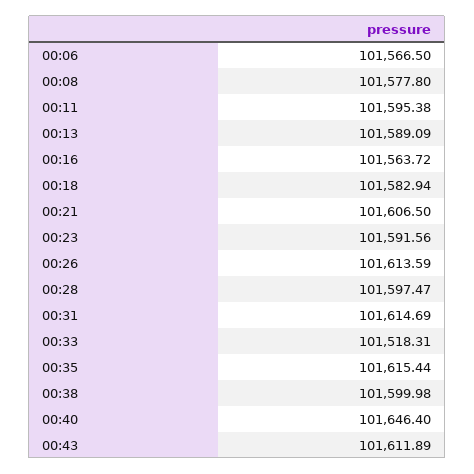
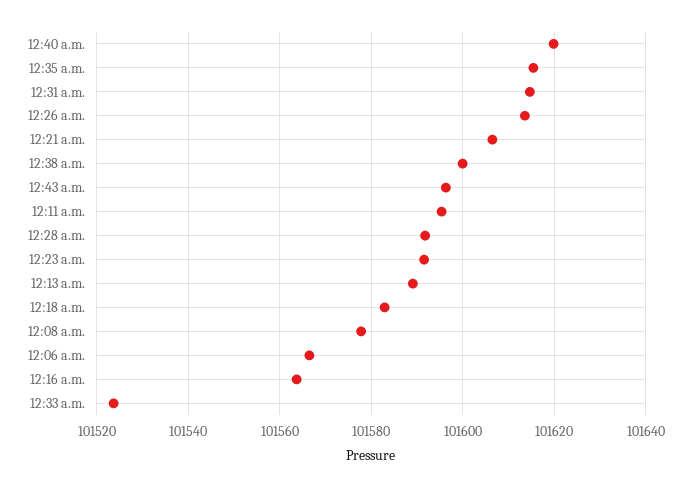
00:28: 101597.47 -> 101592
00:33: 101518.31 -> 101524
00:40: 101646.4 -> 101620
00:43: 101611.89 -> 101596

